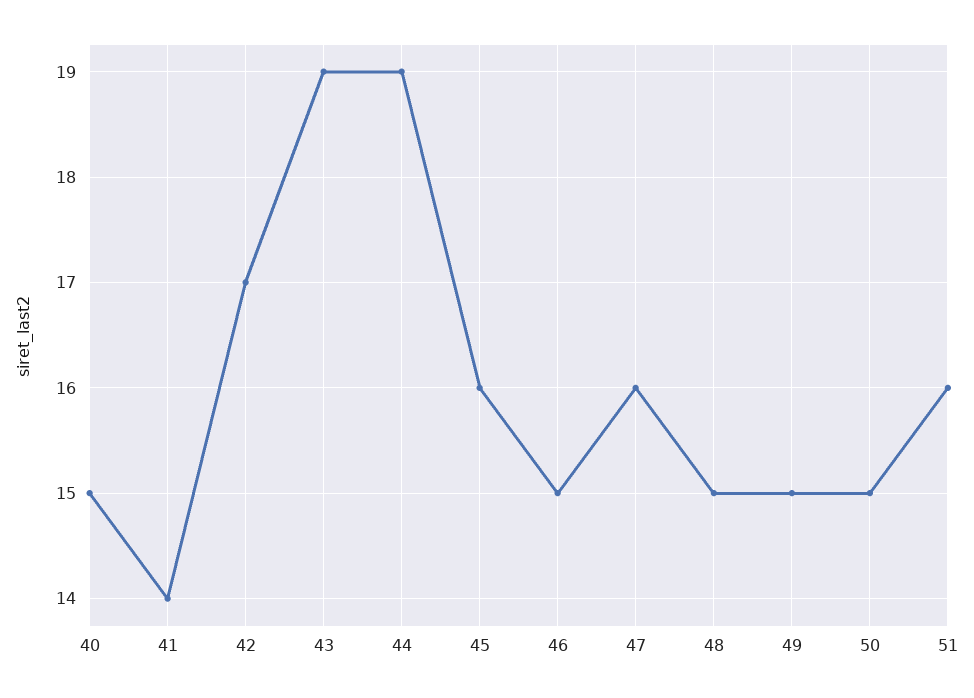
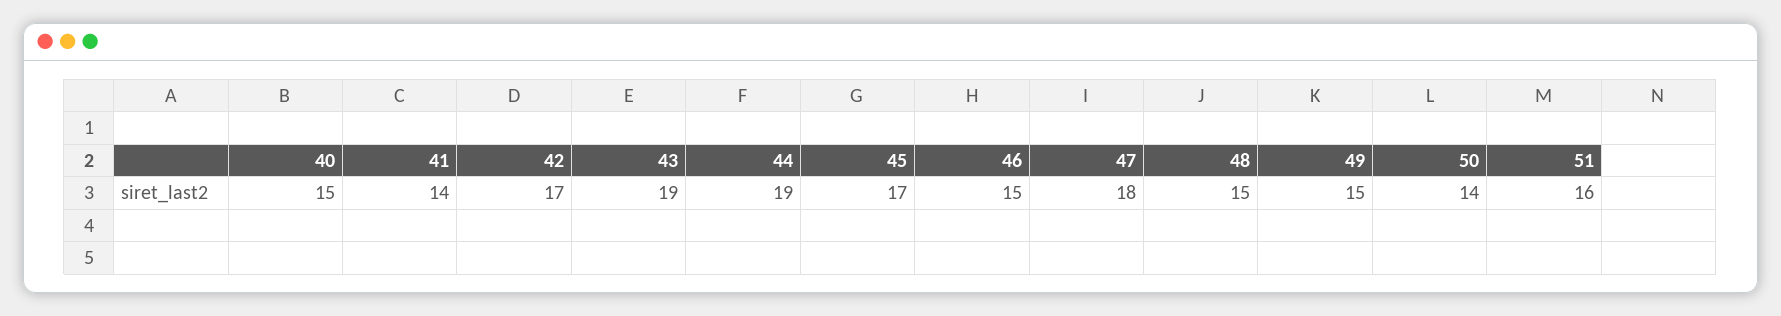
45: 16 -> 17
47: 16 -> 18
50: 15 -> 14

